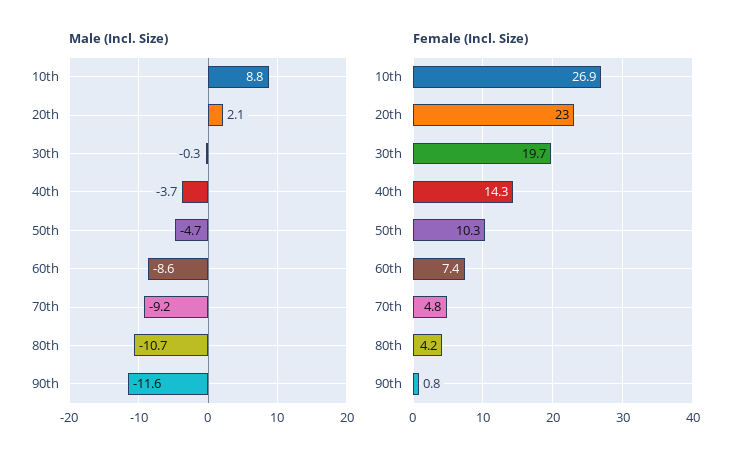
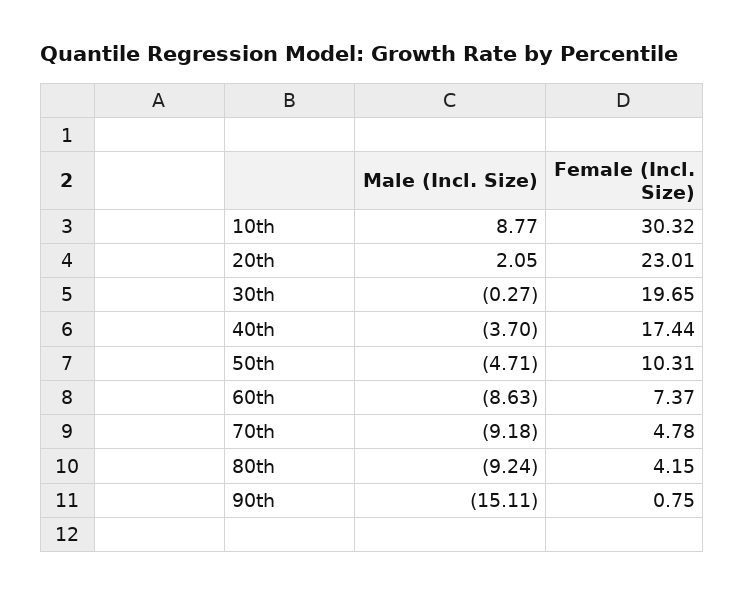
Male (Incl. Size), 80th: -10.7 -> -9.24
Male (Incl. Size), 90th: -11.6 -> -15.11
Female (Incl. Size), 10th: 26.9 -> 30.32
Female (Incl. Size), 40th: 14.3 -> 17.44

